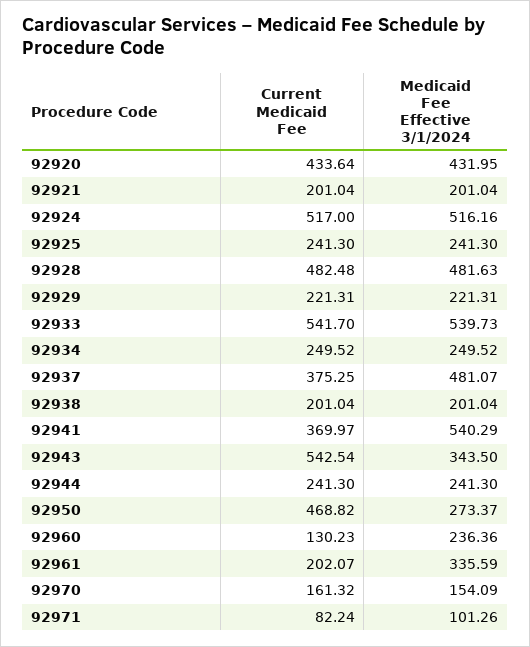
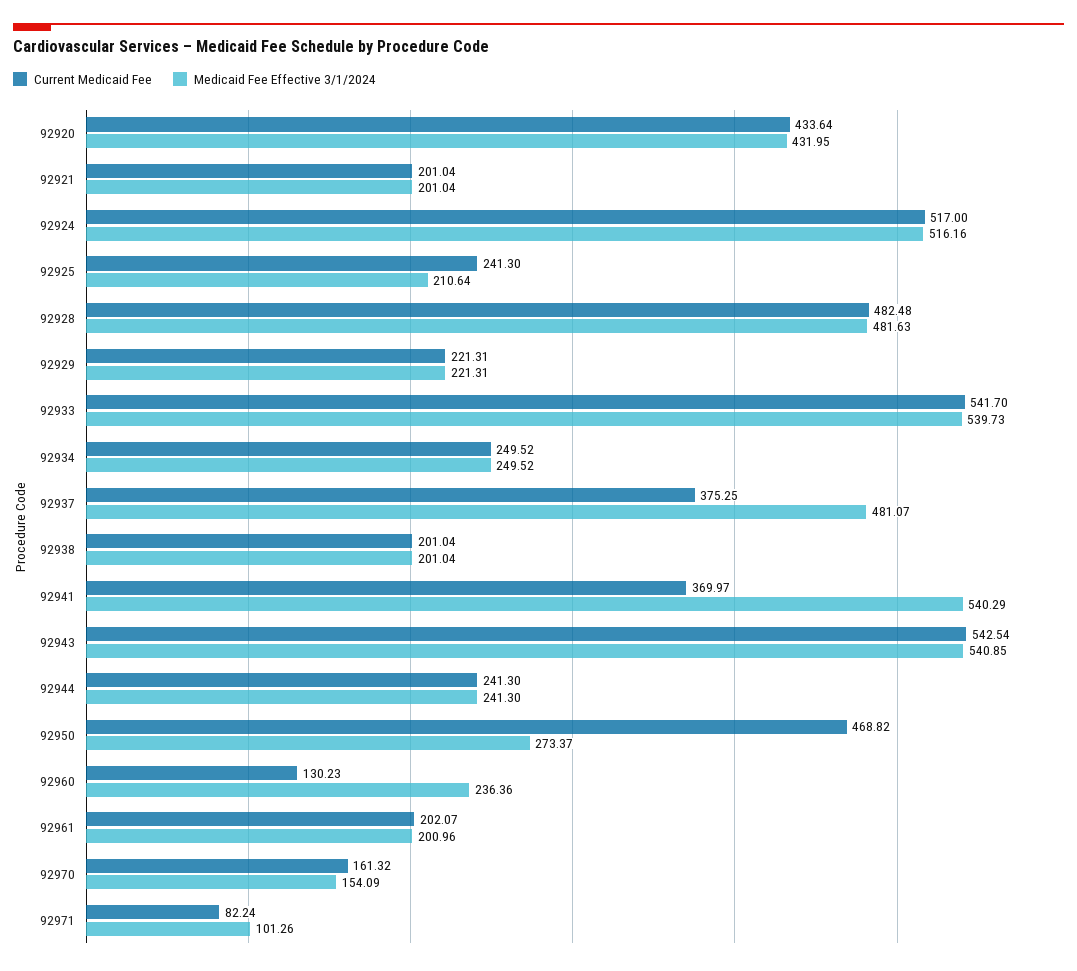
Medicaid Fee Effective 3/1/2024, 92925: 241.3 -> 210.64
Medicaid Fee Effective 3/1/2024, 92943: 343.5 -> 540.85
Medicaid Fee Effective 3/1/2024, 92961: 335.59 -> 200.96

